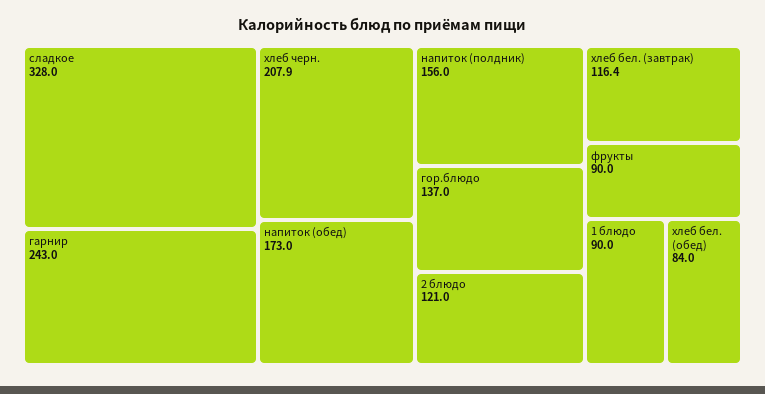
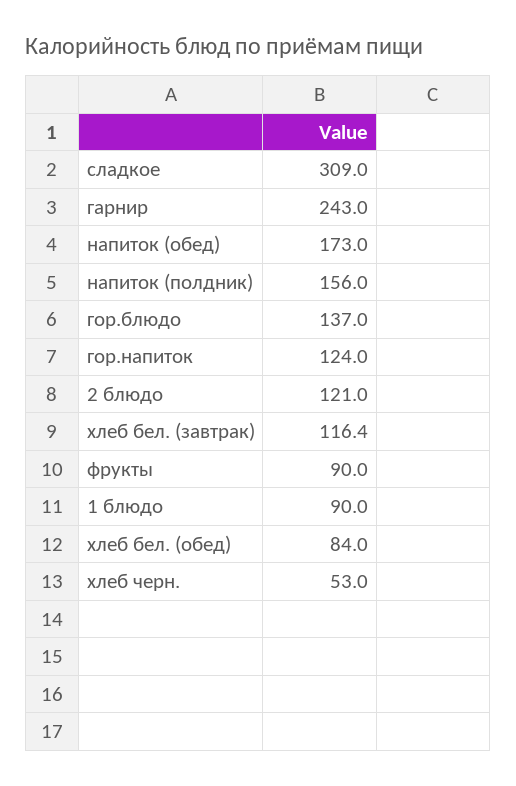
сладкое: 328 -> 309
хлеб черн.: 207.9 -> 53
гор.напиток: none -> 124

